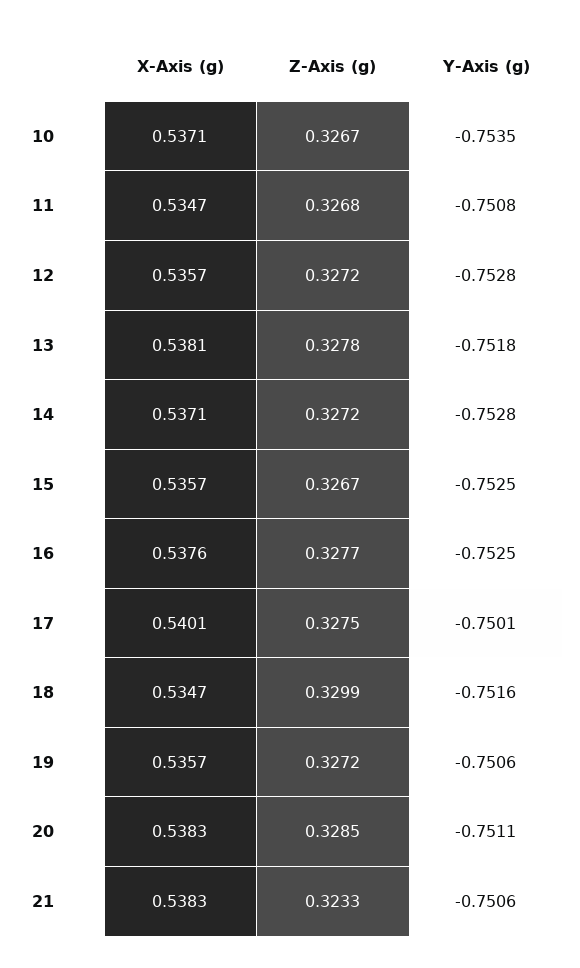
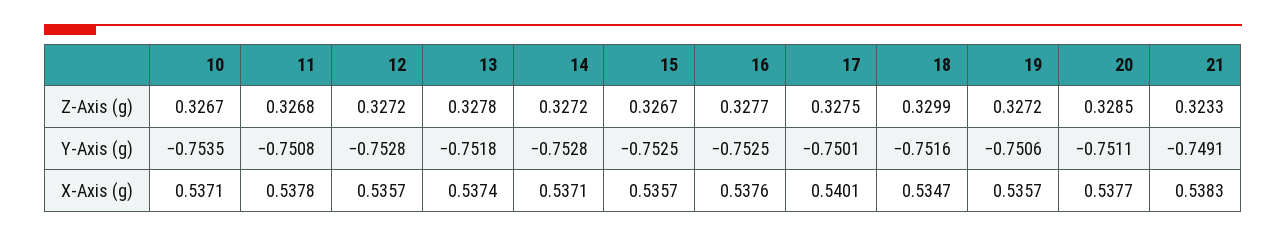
X-Axis (g), 11: 0.5347 -> 0.5378
X-Axis (g), 13: 0.5381 -> 0.5374
X-Axis (g), 20: 0.5383 -> 0.5377
Y-Axis (g), 21: -0.7506 -> -0.7491

